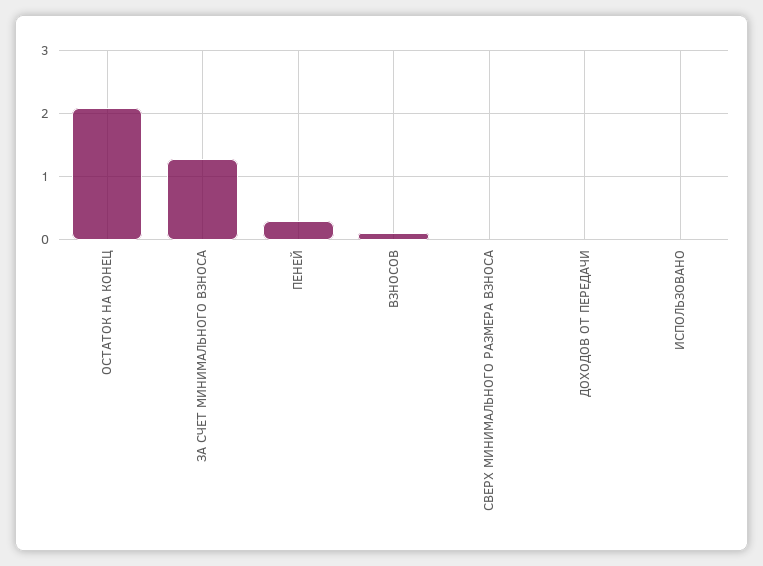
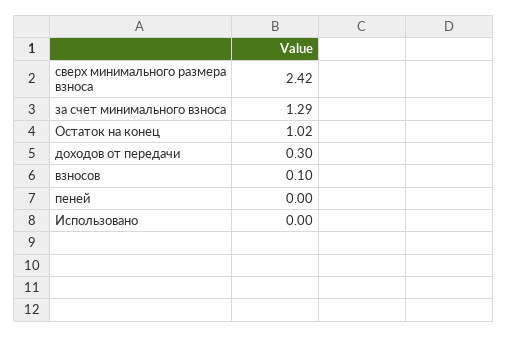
ОСТАТОК НА КОНЕЦ: 2.1 -> 1.02
ПЕНЕЙ: 0.3 -> 0
СВЕРХ МИНИМАЛЬНОГО РАЗМЕРА ВЗНОСА: 0 -> 2.42
ДОХОДОВ ОТ ПЕРЕДАЧИ: 0 -> 0.3

